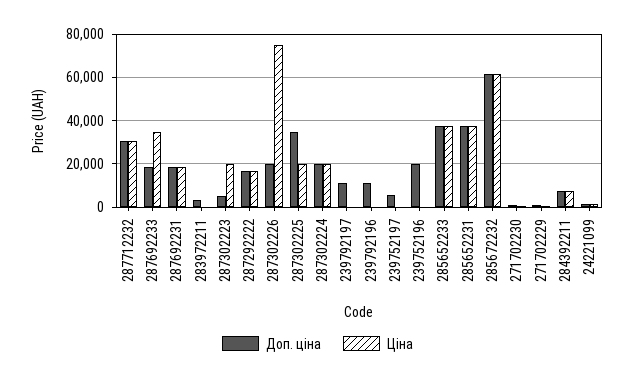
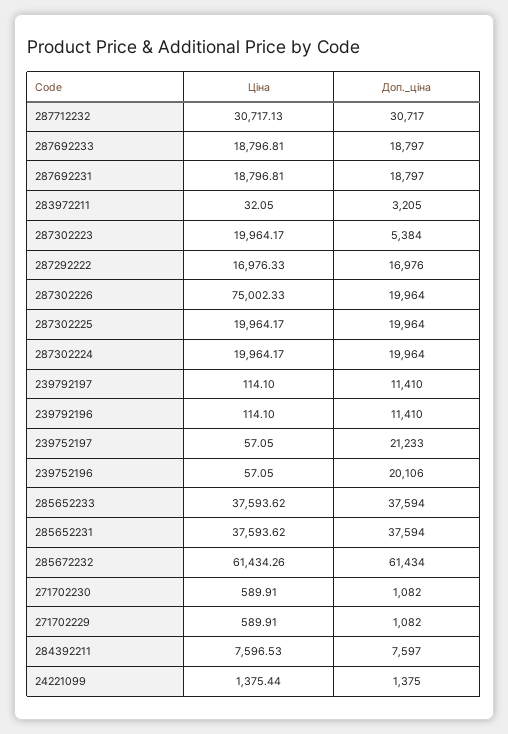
Ціна, 287692233: 35000 -> 18796.81
Доп. ціна, 287302225: 35000 -> 19964
Доп. ціна, 239752197: 5000 -> 21233

